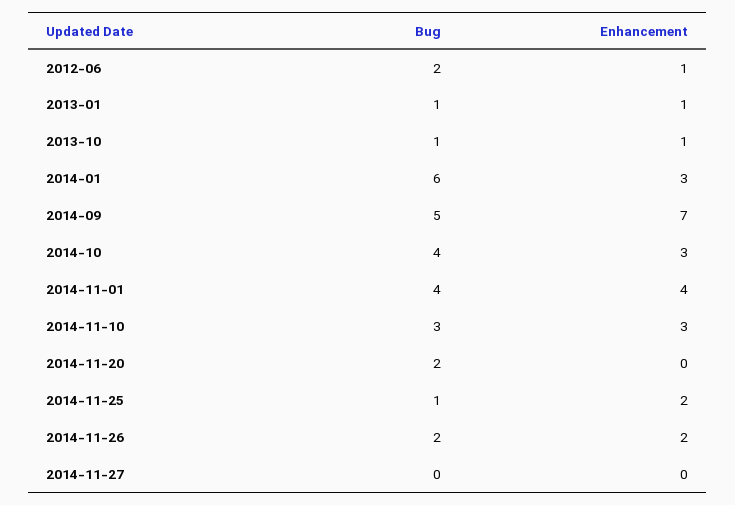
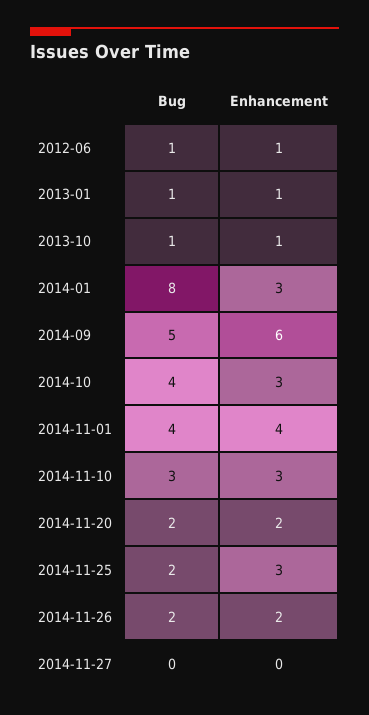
Bug, 2012-06: 2 -> 1
Bug, 2014-01: 6 -> 8
Enhancement, 2014-09: 7 -> 6
Enhancement, 2014-11-20: 0 -> 2
Bug, 2014-11-25: 1 -> 2
Enhancement, 2014-11-25: 2 -> 3

